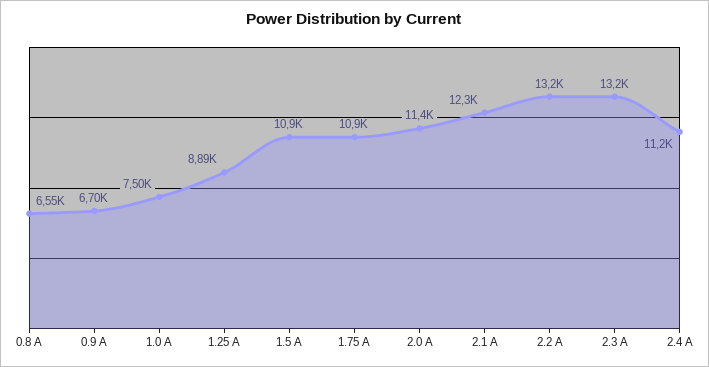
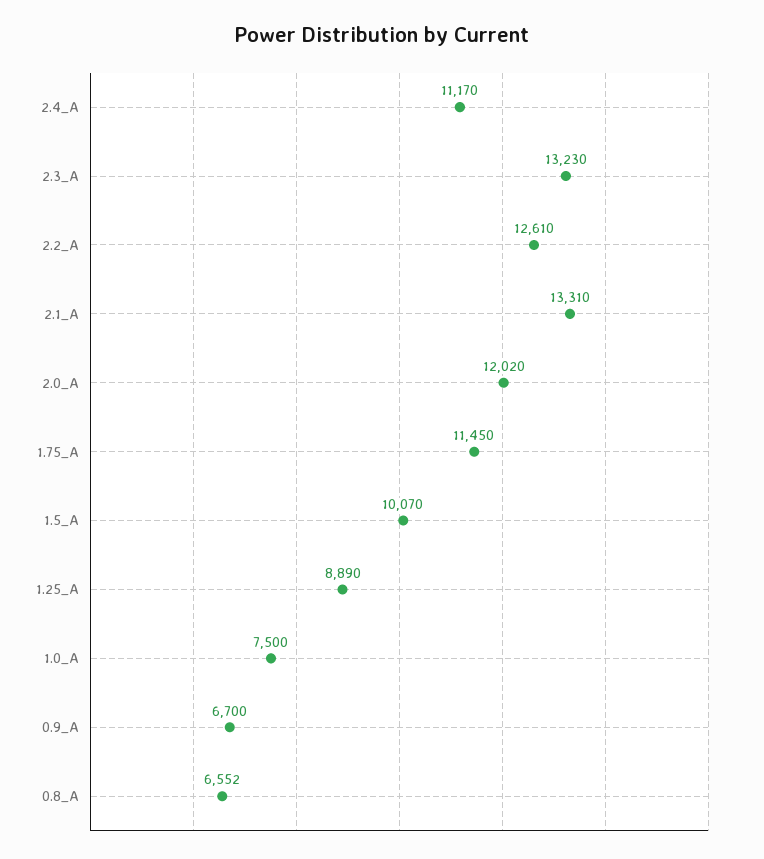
1.5 A: 10900 -> 10070
1.75 A: 10900 -> 11450
2.0 A: 11400 -> 12020
2.1 A: 12300 -> 13310
2.2 A: 13200 -> 12610

